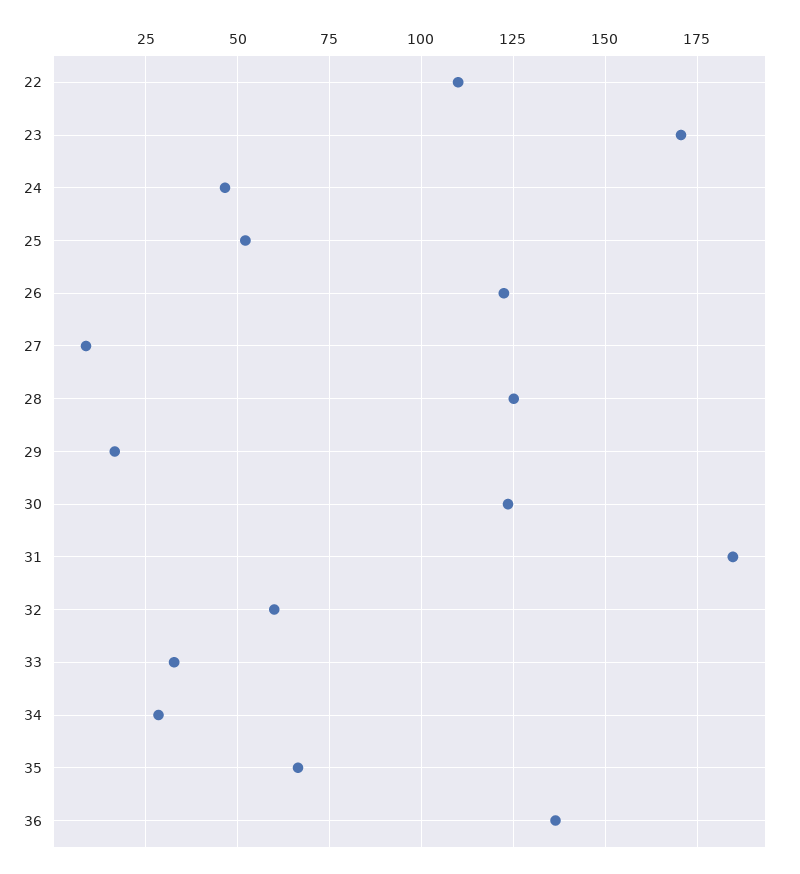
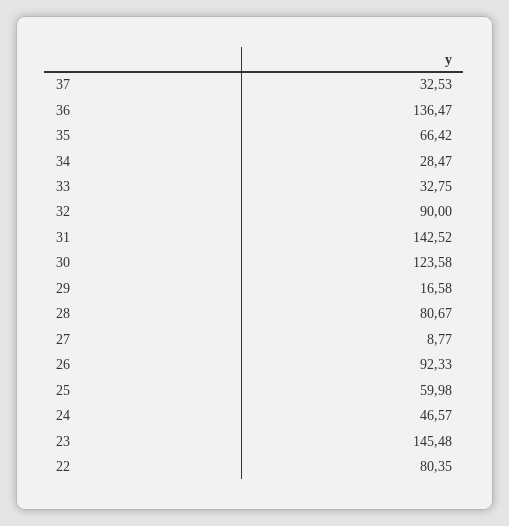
22: 110 -> 80.35
23: 170 -> 145.48
25: 52.5 -> 59.98
26: 122.5 -> 92.33
28: 125 -> 80.67
31: 185 -> 142.52
32: 60 -> 90
37: none -> 32.53

